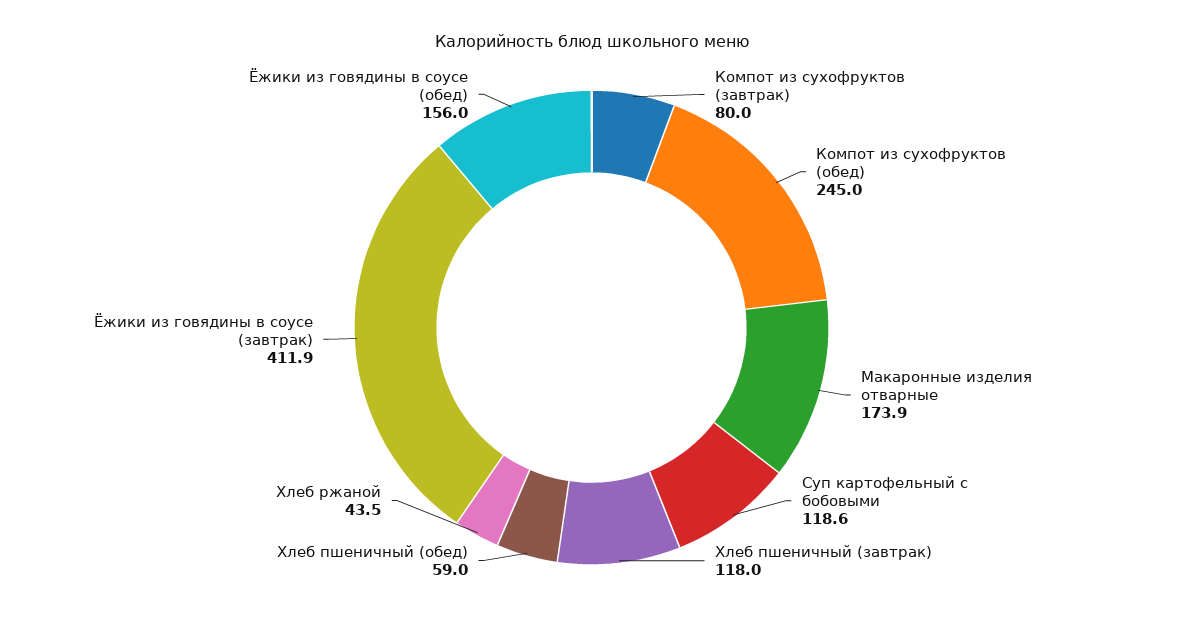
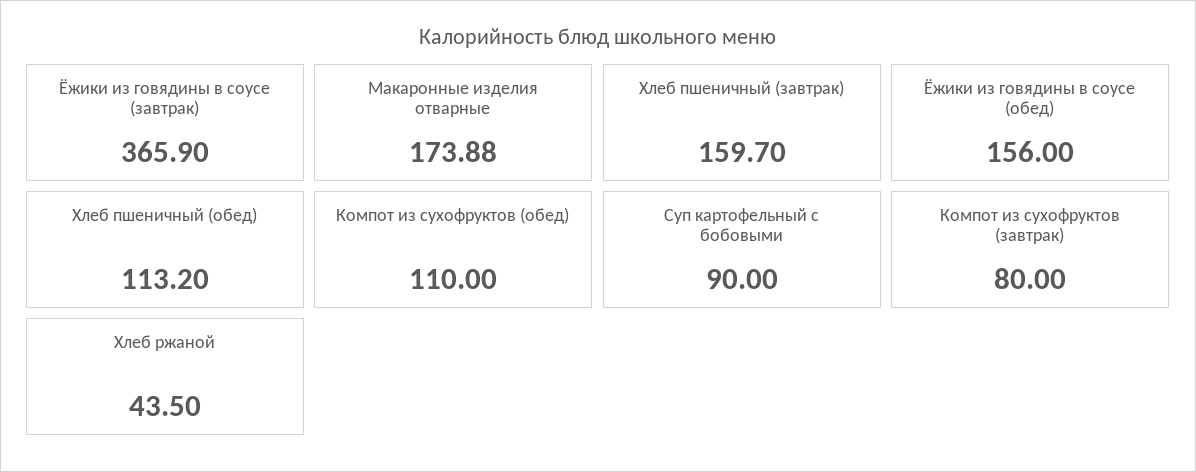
Компот из сухофруктов (обед): 245 -> 110
Суп картофельный с бобовыми: 118.6 -> 90
Хлеб пшеничный (завтрак): 118 -> 159.7
Хлеб пшеничный (обед): 59 -> 113.2
Ёжики из говядины в соусе (завтрак): 411.9 -> 365.9

